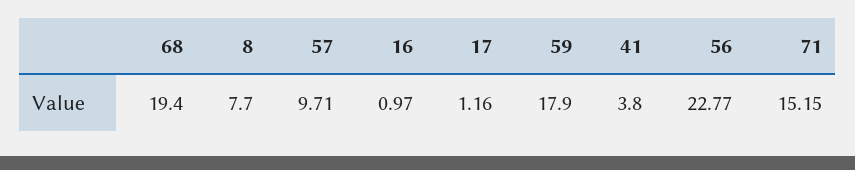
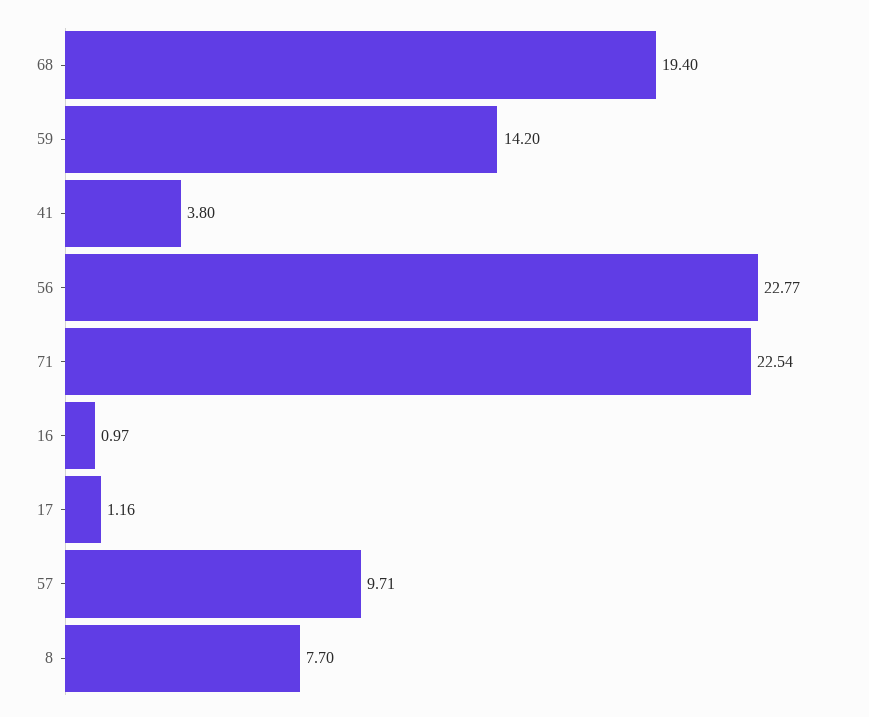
59: 17.9 -> 14.2
71: 15.15 -> 22.54

